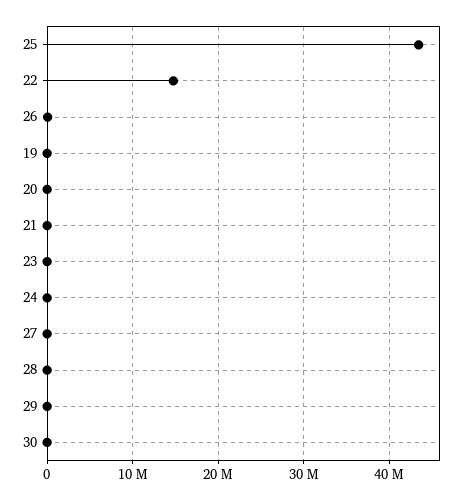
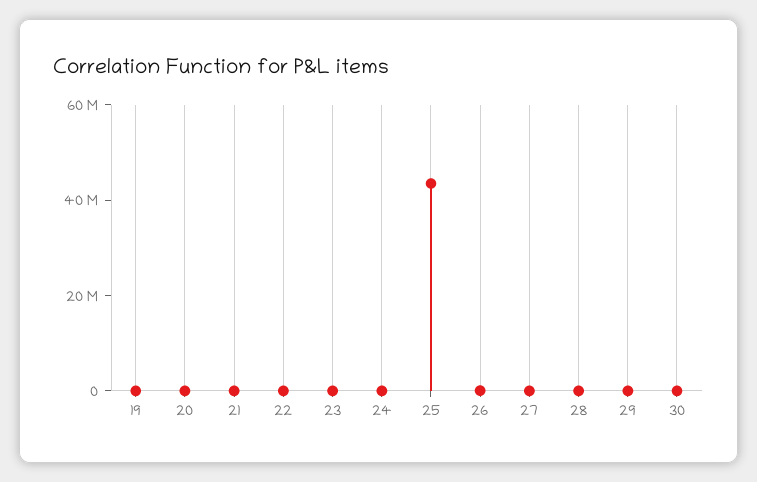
22: 15000000 -> 0

